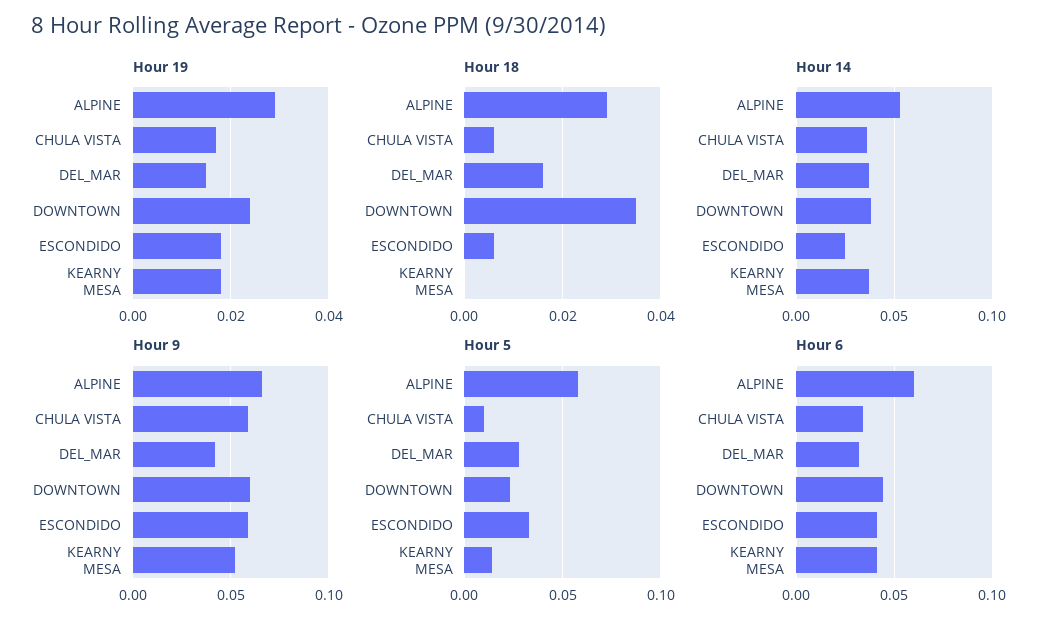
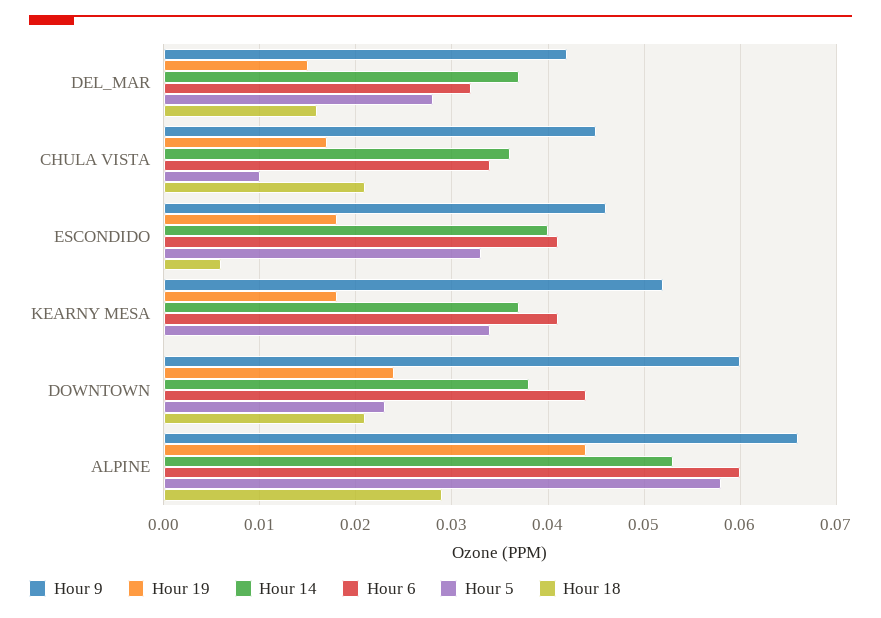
Hour 19, ALPINE: 0.03 -> 0.044
Hour 18, CHULA VISTA: 0.005 -> 0.021
Hour 18, DOWNTOWN: 0.035 -> 0.021
Hour 14, ESCONDIDO: 0.025 -> 0.04
Hour 9, CHULA VISTA: 0.06 -> 0.045
Hour 9, ESCONDIDO: 0.06 -> 0.046
Hour 5, KEARNY MESA: 0.015 -> 0.034

